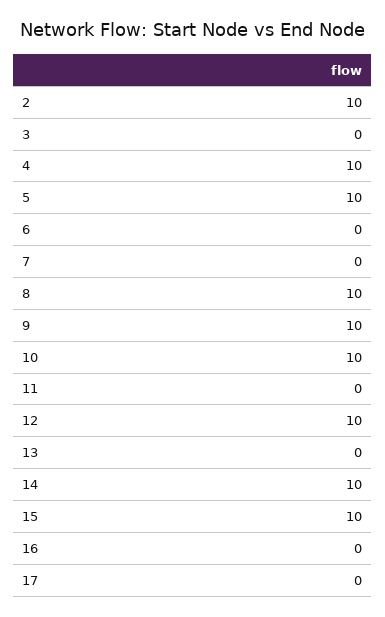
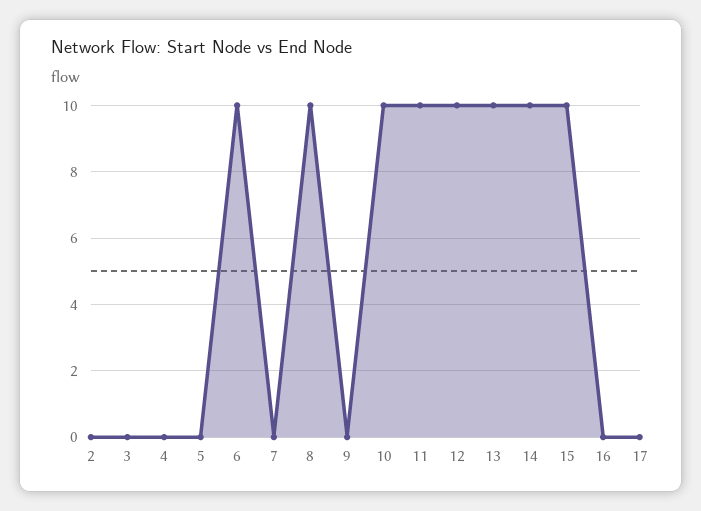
2: 10 -> 0
4: 10 -> 0
5: 10 -> 0
6: 0 -> 10
9: 10 -> 0
11: 0 -> 10
13: 0 -> 10

